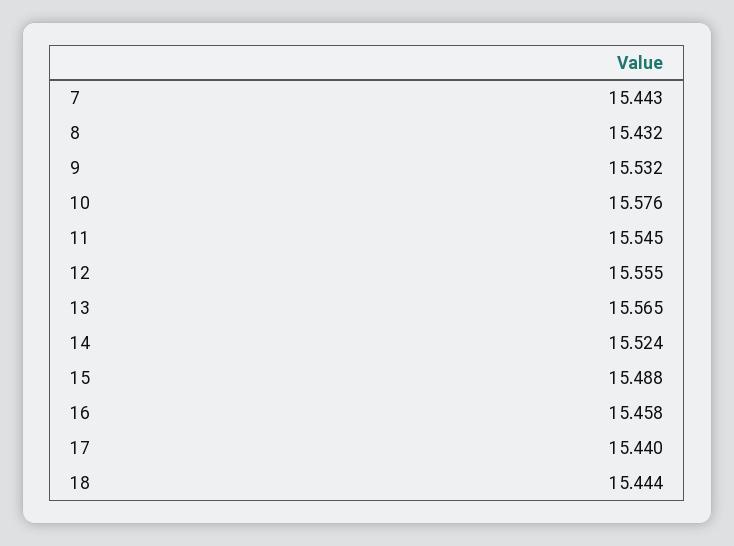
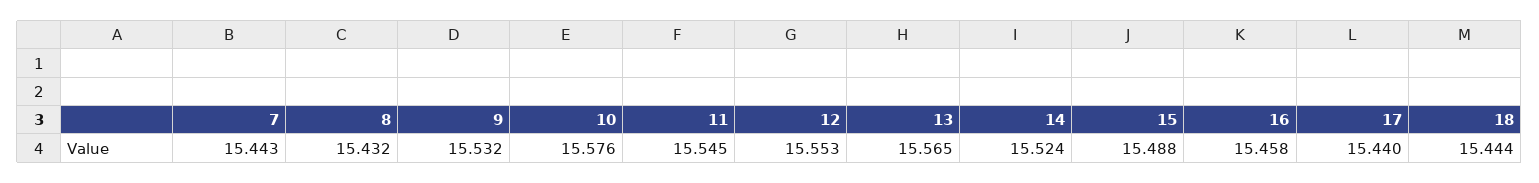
12: 15.555 -> 15.553

